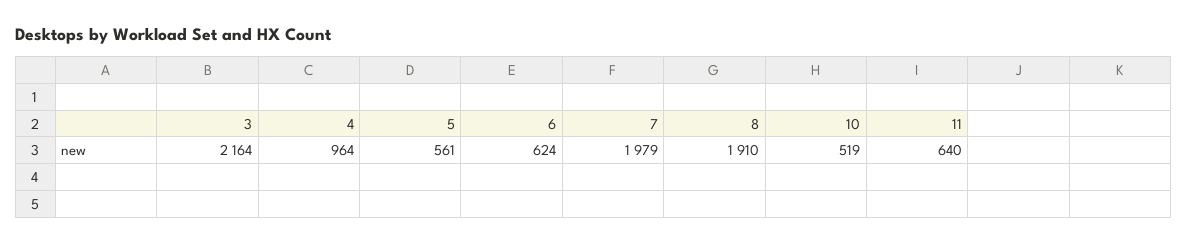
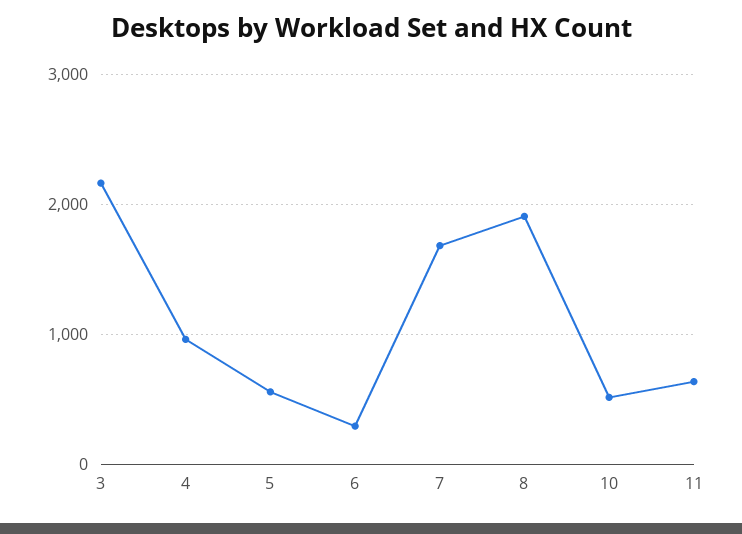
6: 624 -> 300
7: 1979 -> 1700

